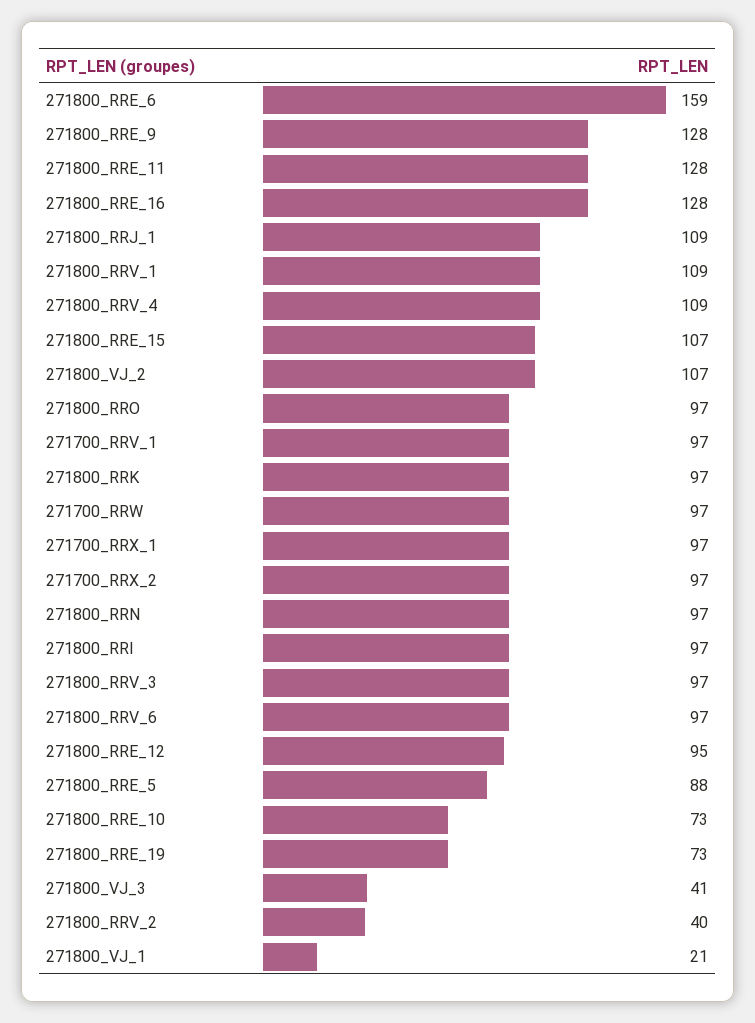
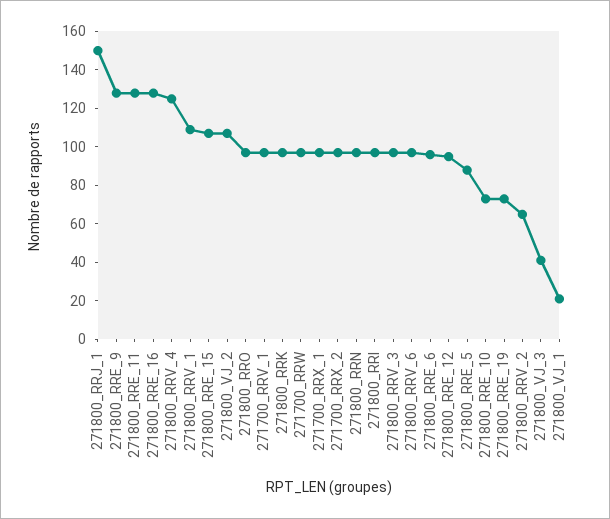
271800_RRE_6: 159 -> 95
271800_RRJ_1: 109 -> 150
271800_RRV_4: 109 -> 125
271800_RRV_2: 40 -> 65

